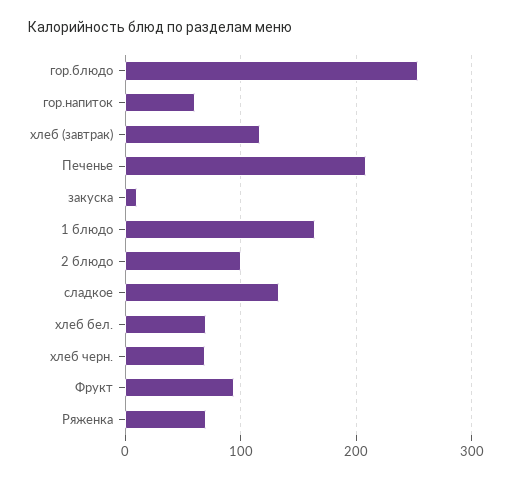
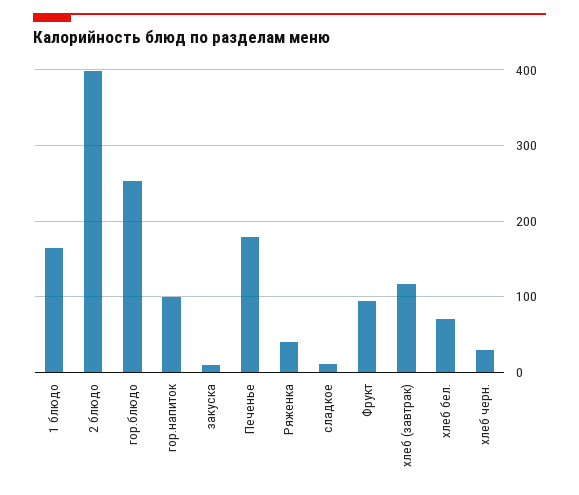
гор.напиток: 60 -> 100
Печенье: 210 -> 180
2 блюдо: 100 -> 400
сладкое: 130 -> 10
хлеб черн.: 70 -> 30
Ряженка: 70 -> 40

